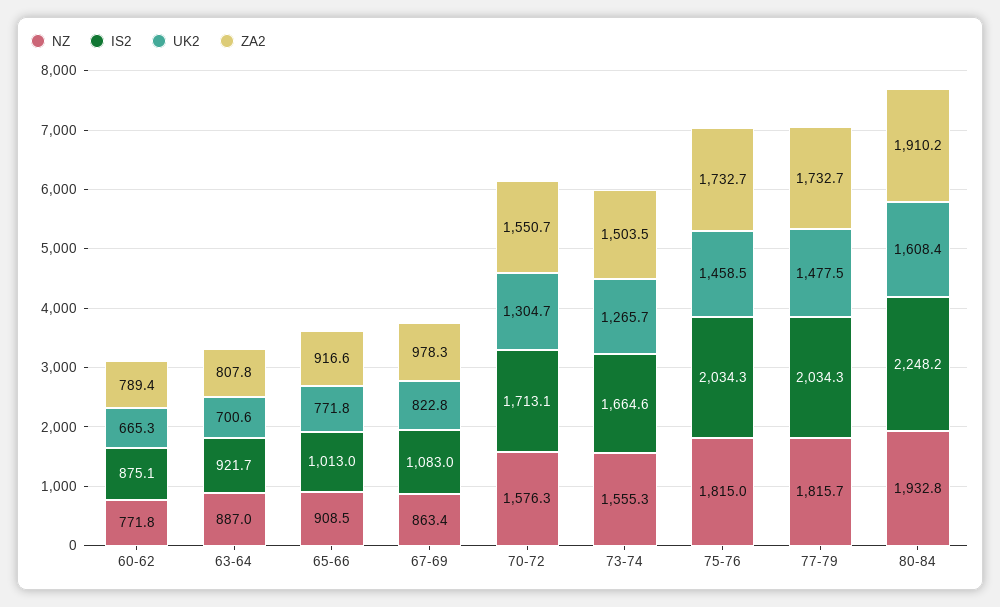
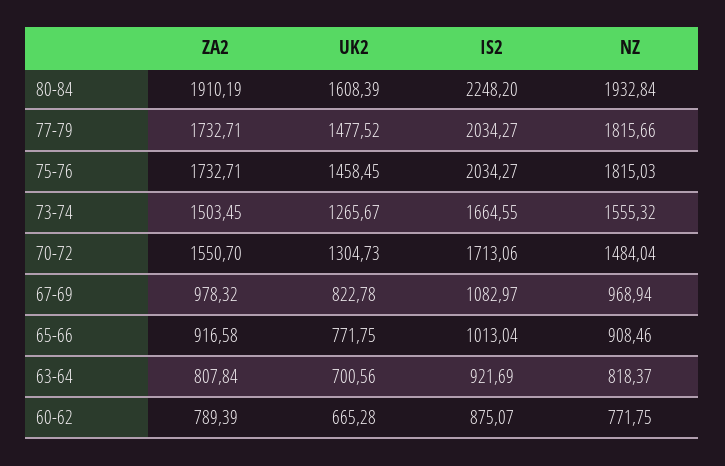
NZ, 63-64: 887 -> 818.37
NZ, 67-69: 863.4 -> 968.94
NZ, 70-72: 1576.3 -> 1484.04

